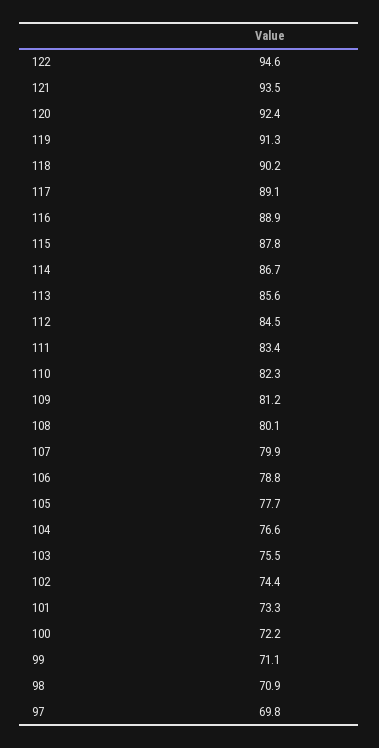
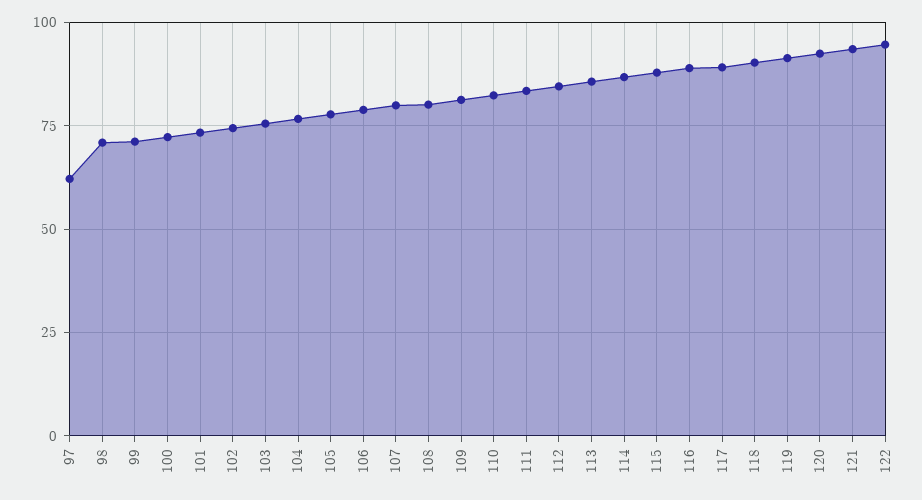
97: 69.8 -> 62.5

